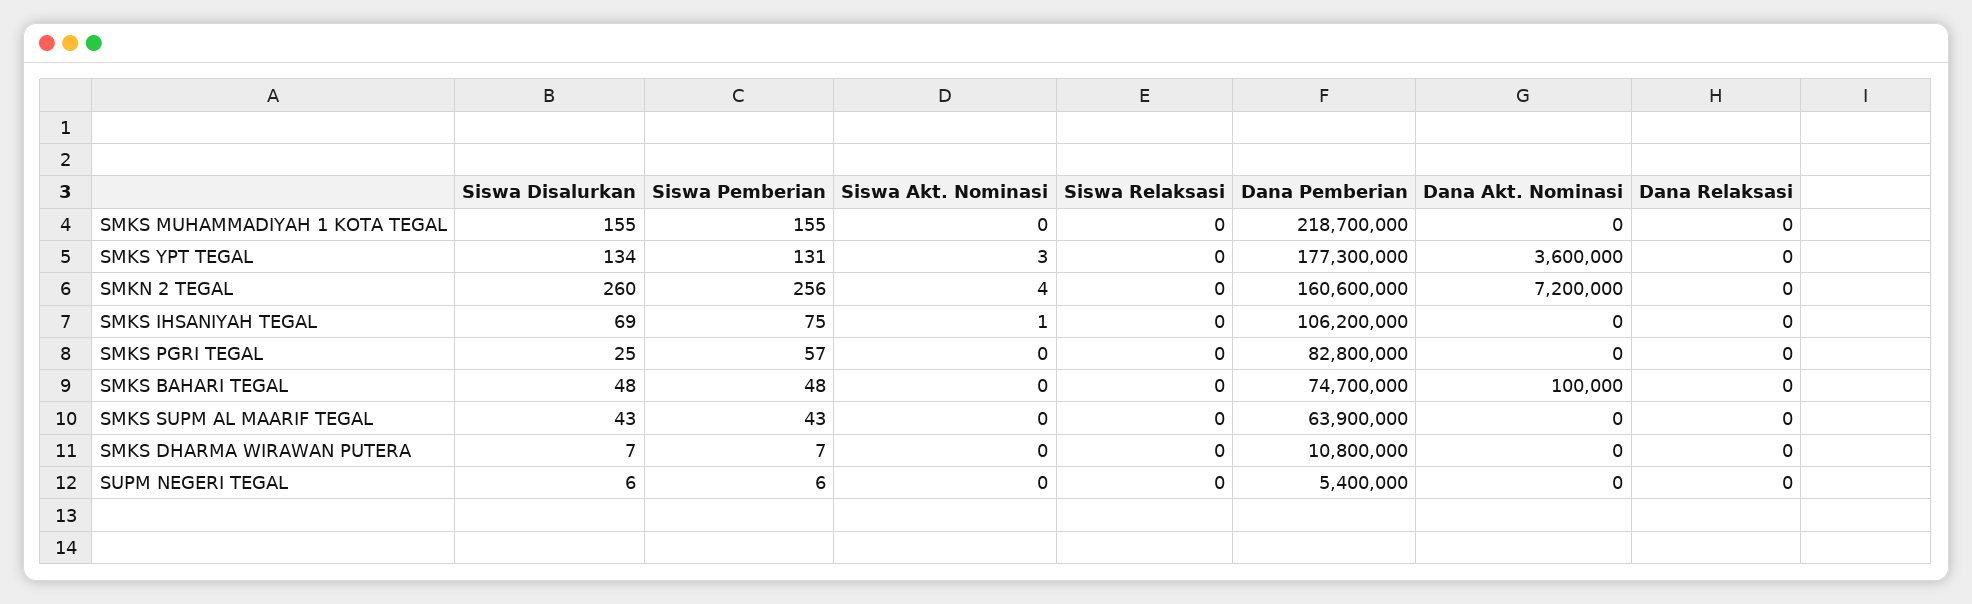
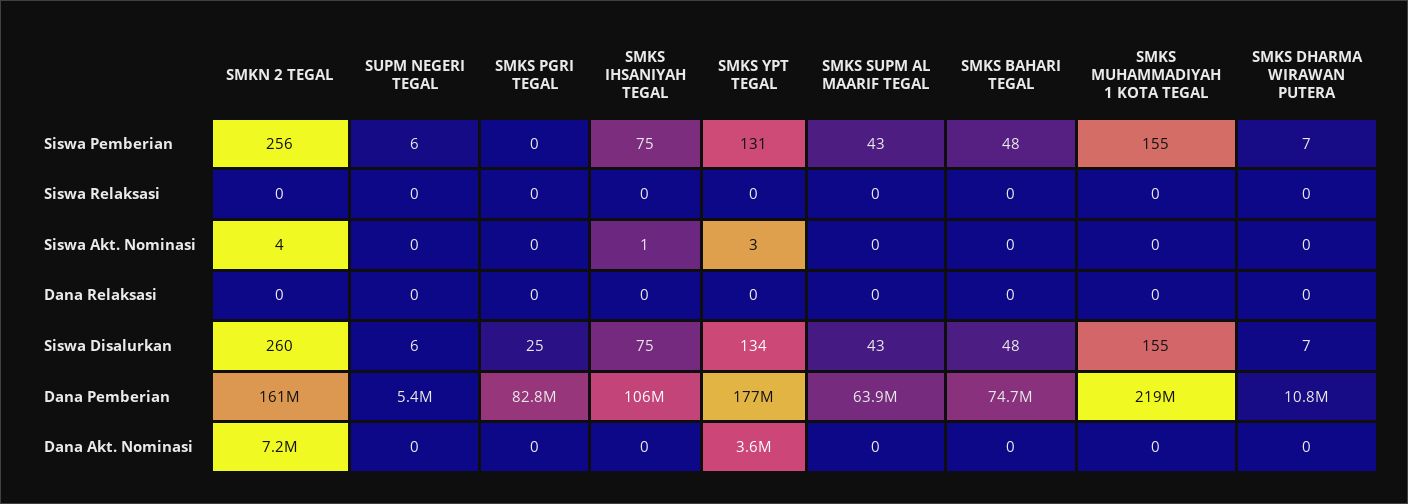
Siswa Disalurkan, SMKS IHSANIYAH TEGAL: 69 -> 75
Siswa Pemberian, SMKS PGRI TEGAL: 57 -> 0
Dana Akt. Nominasi, SMKS BAHARI TEGAL: 100000 -> 0

